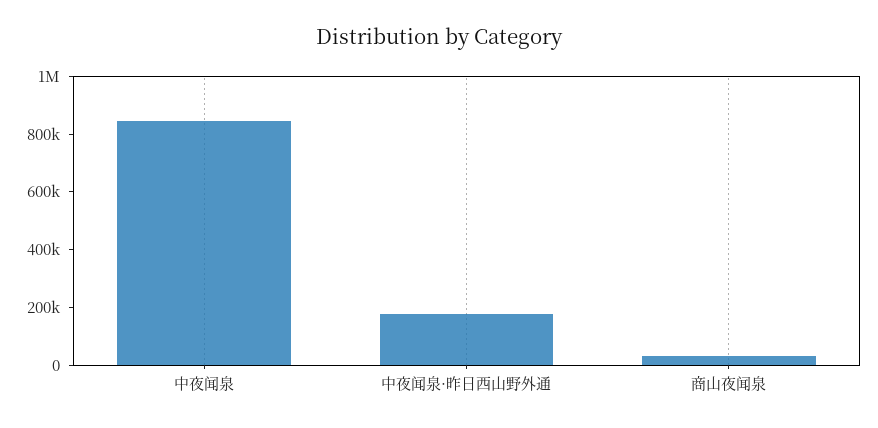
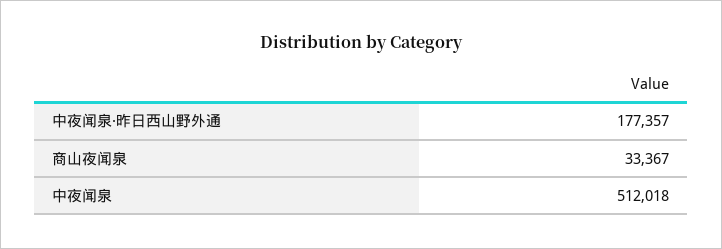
中夜闻泉: 850000 -> 512018

